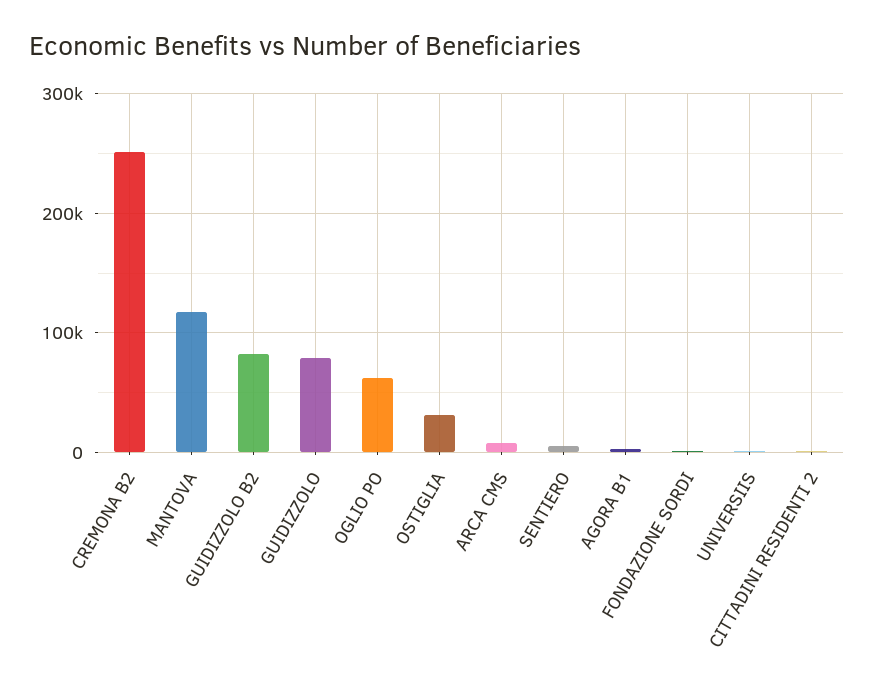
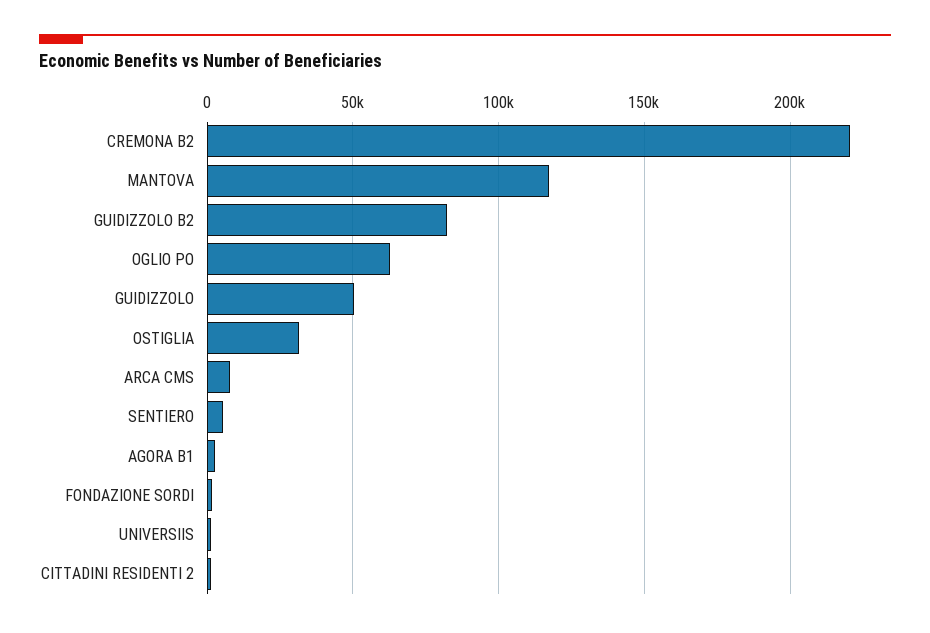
CREMONA B2: 250000 -> 220000
GUIDIZZOLO: 80000 -> 50000

